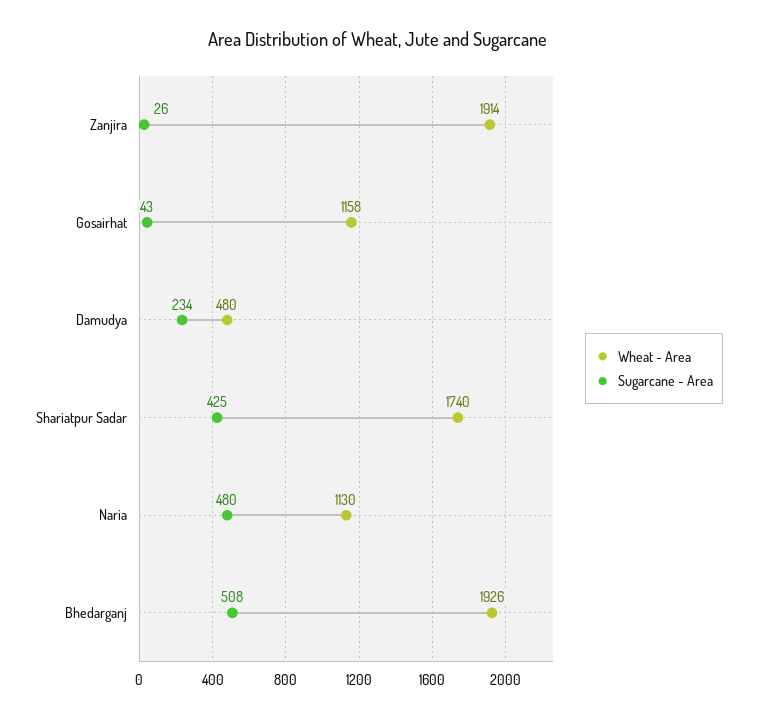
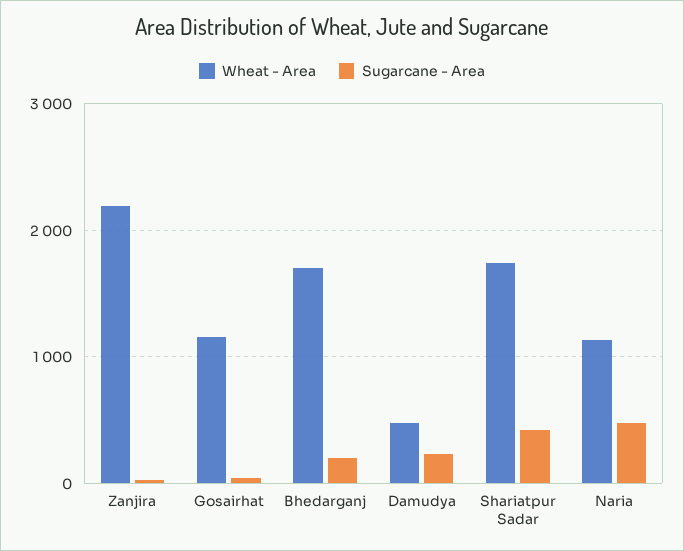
Wheat - Area, Zanjira: 1914 -> 2200
Wheat - Area, Bhedarganj: 1926 -> 1700
Sugarcane - Area, Bhedarganj: 508 -> 200

